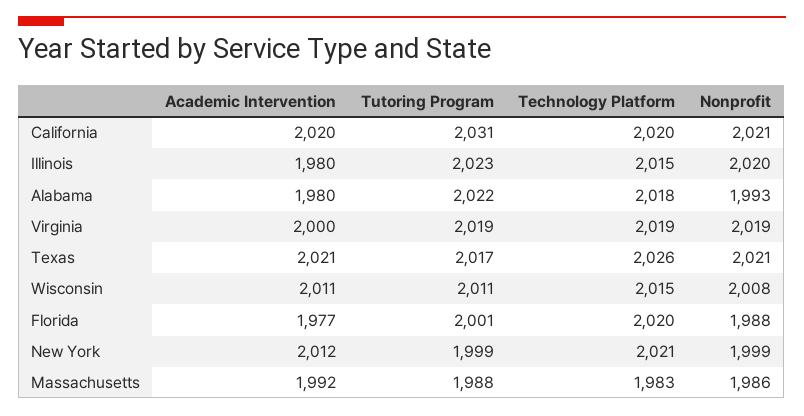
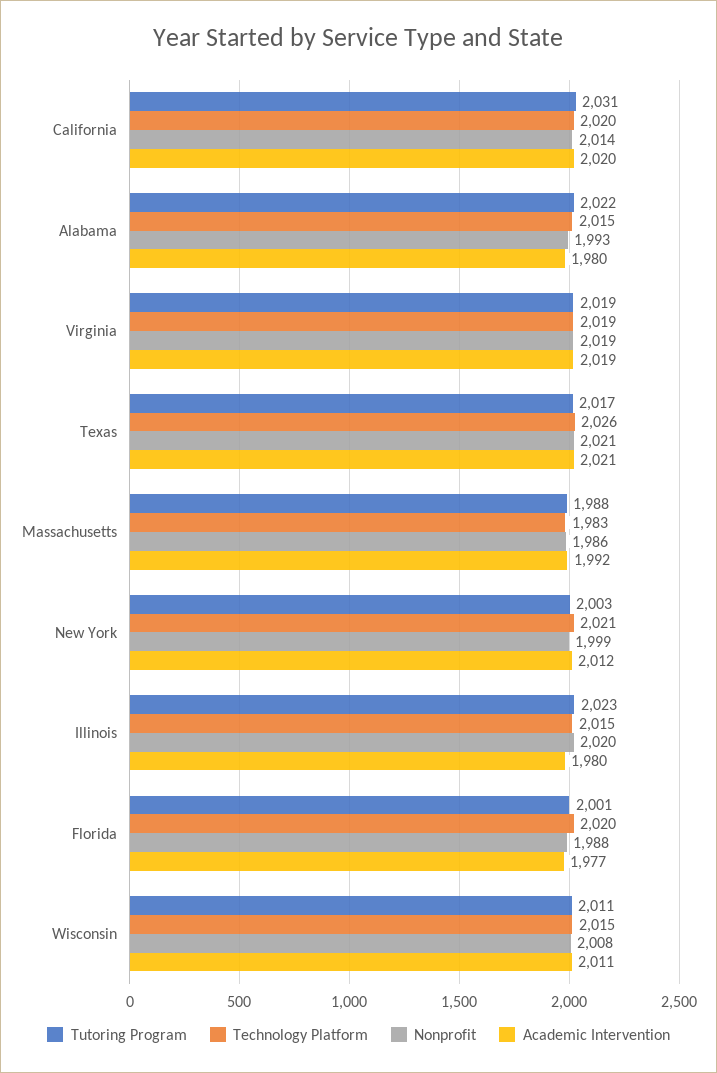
Nonprofit, California: 2021 -> 2014
Technology Platform, Alabama: 2018 -> 2015
Academic Intervention, Virginia: 2000 -> 2019
Tutoring Program, New York: 1999 -> 2003

